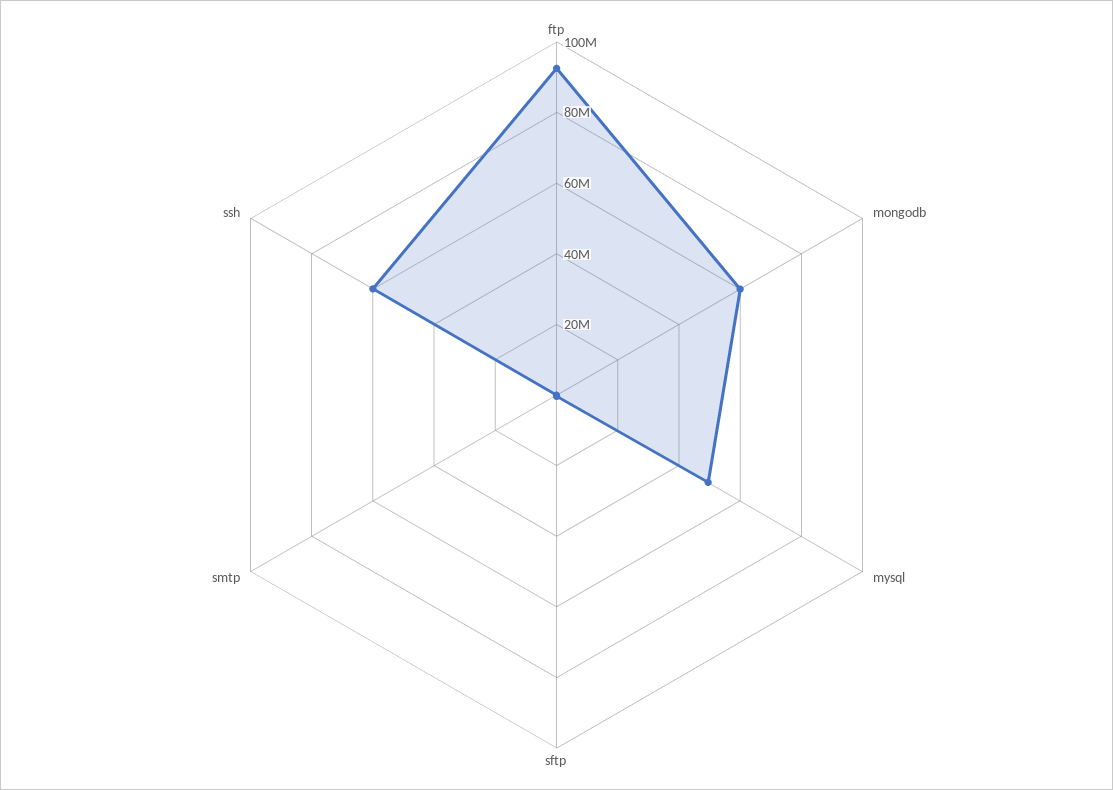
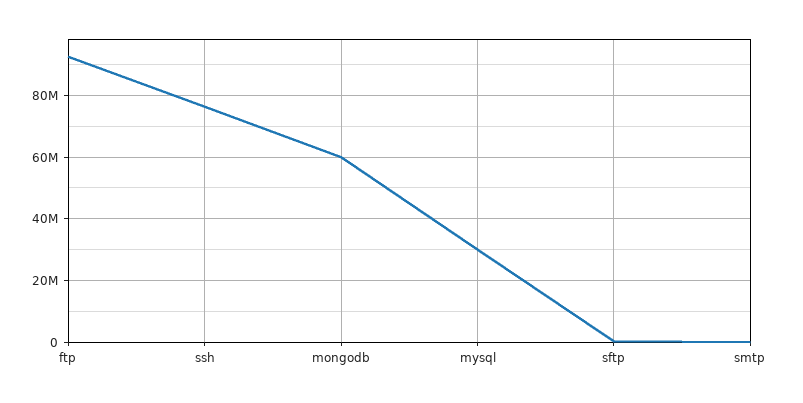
mysql: 50000000 -> 30000000
ssh: 60000000 -> 76000000

